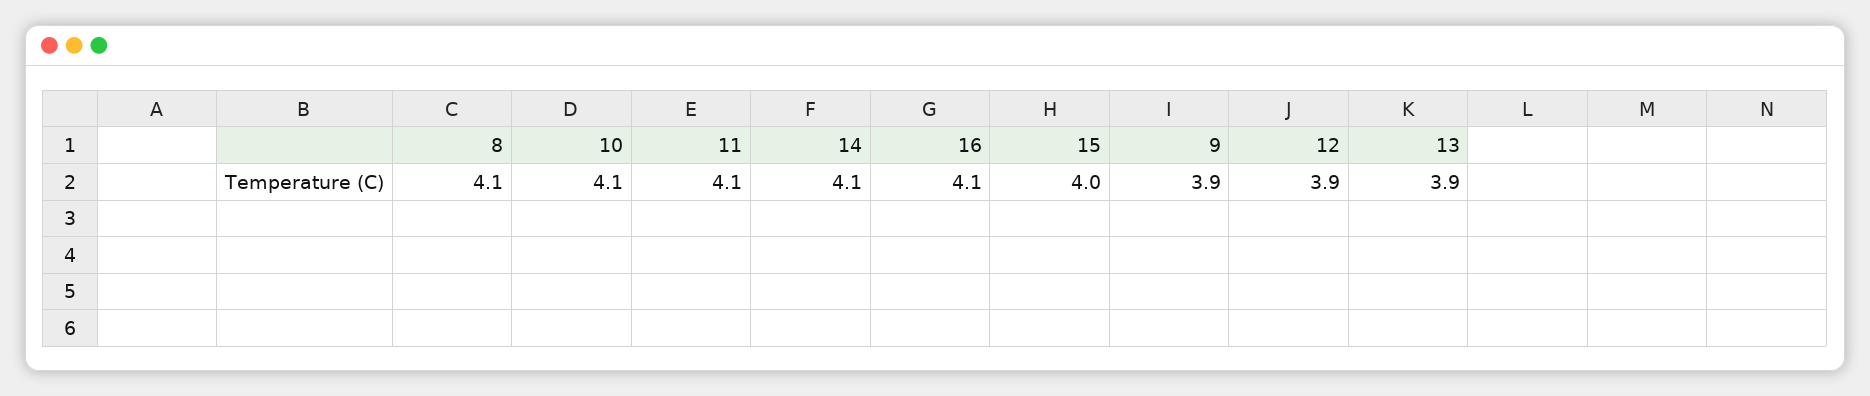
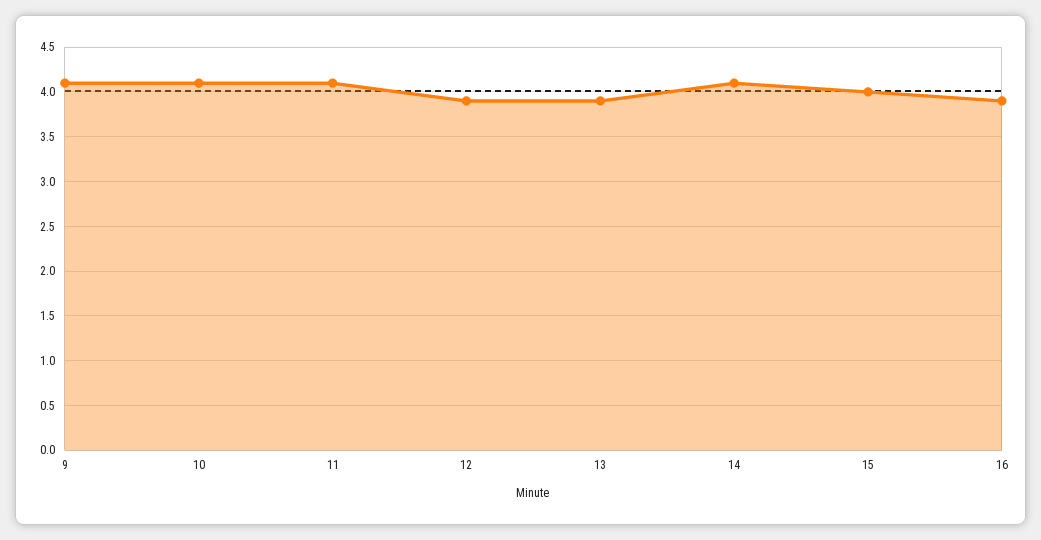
8: 4.1 -> none
16: 4.1 -> 3.9
9: 3.9 -> 4.1

